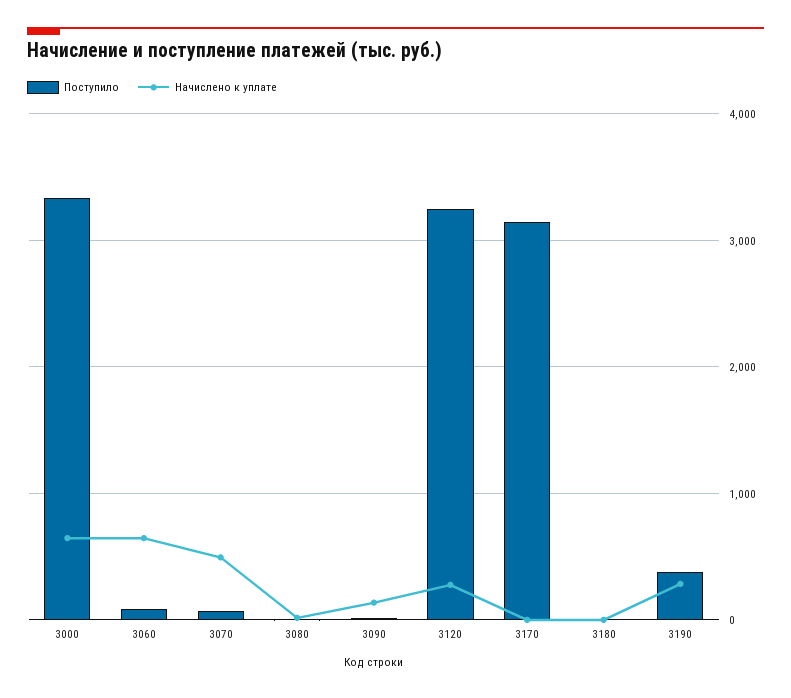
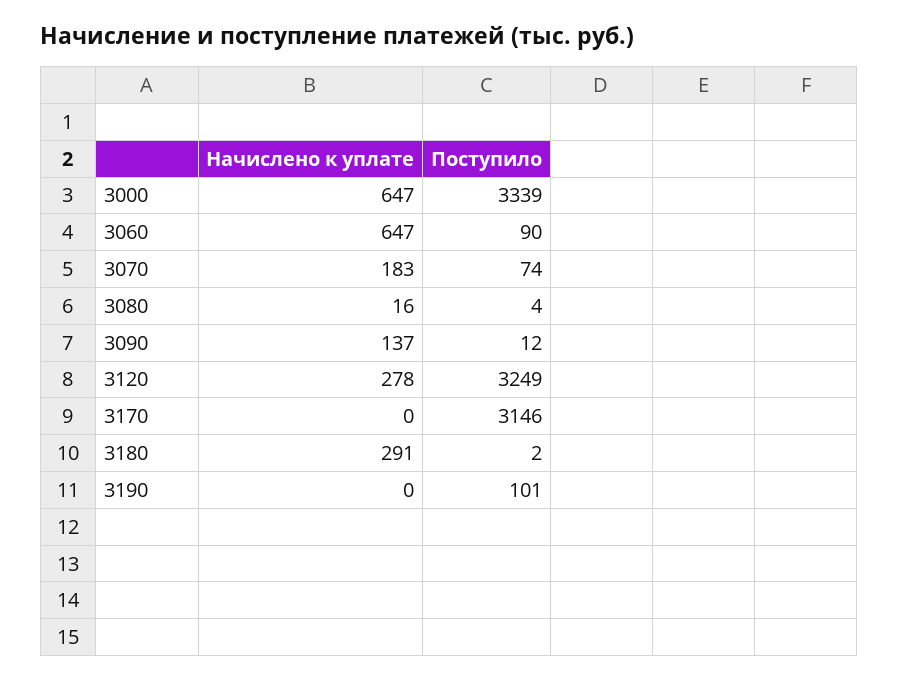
Начислено к уплате, 3070: 500 -> 183
Начислено к уплате, 3180: 0 -> 291
Поступило, 3190: 400 -> 101
Начислено к уплате, 3190: 300 -> 0

